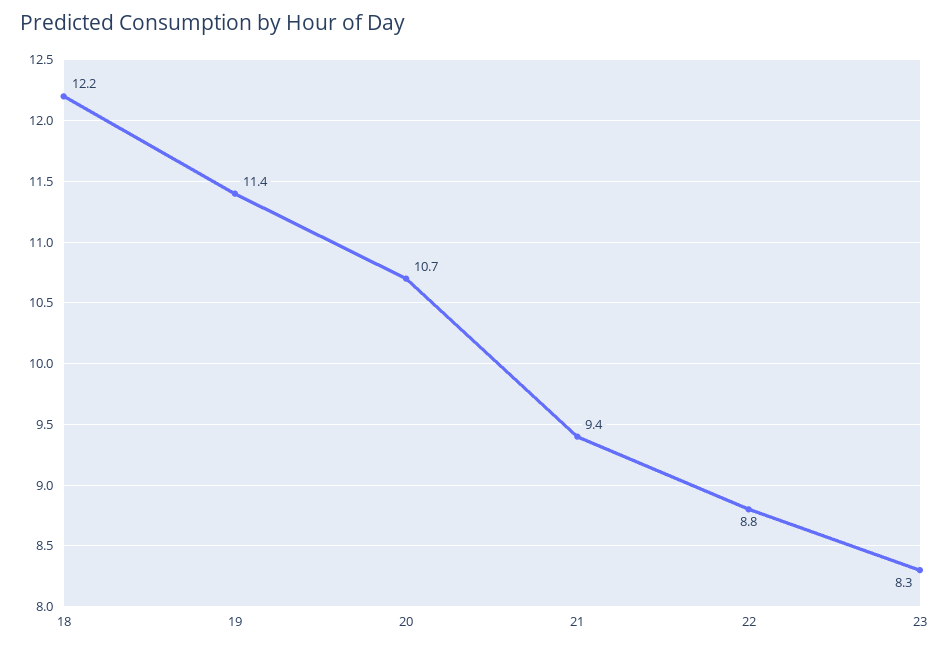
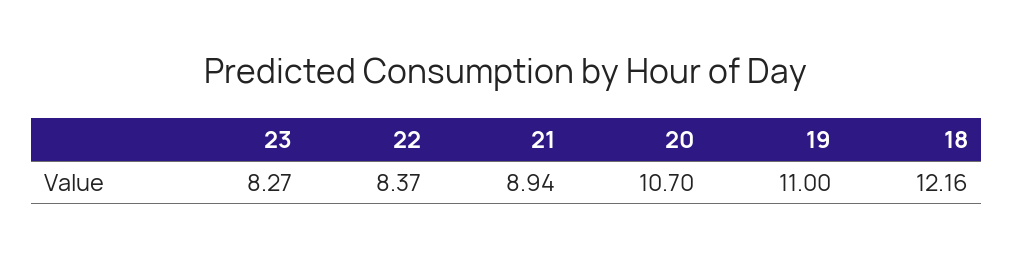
19: 11.4 -> 11
21: 9.4 -> 8.94
22: 8.8 -> 8.37

